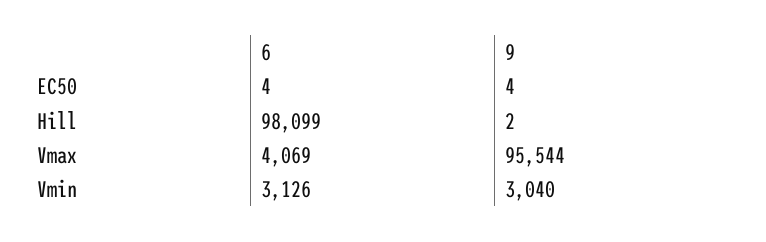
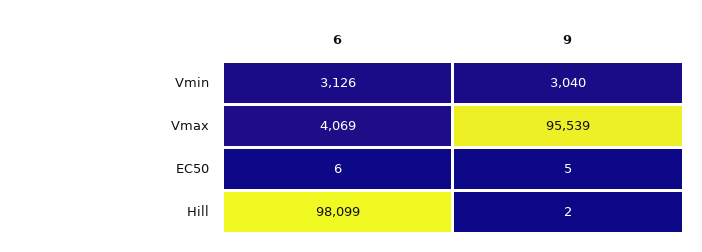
6, EC50: 4 -> 6
9, EC50: 4 -> 5
9, Vmax: 95544 -> 95539

